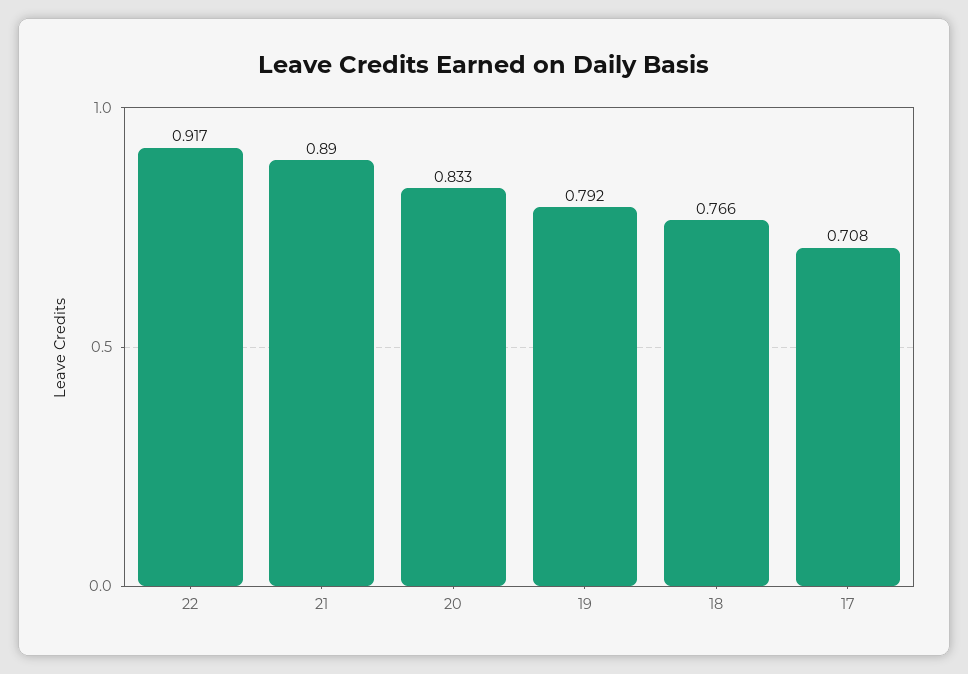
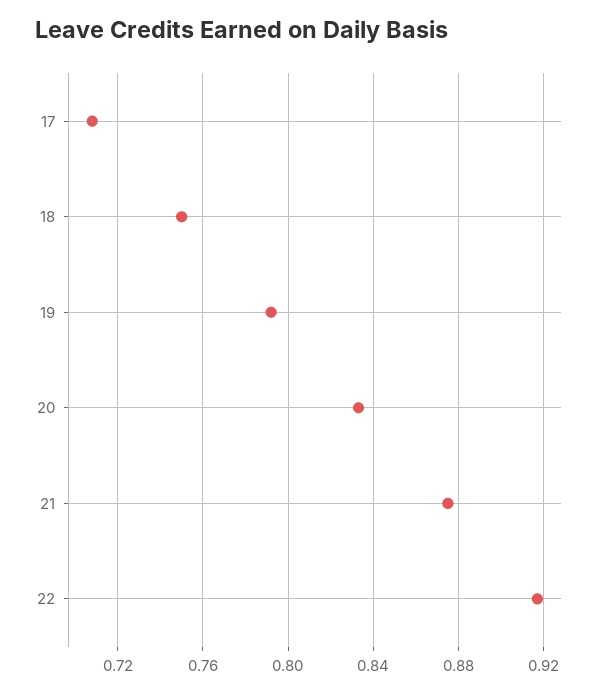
21: 0.89 -> 0.875
18: 0.766 -> 0.75

